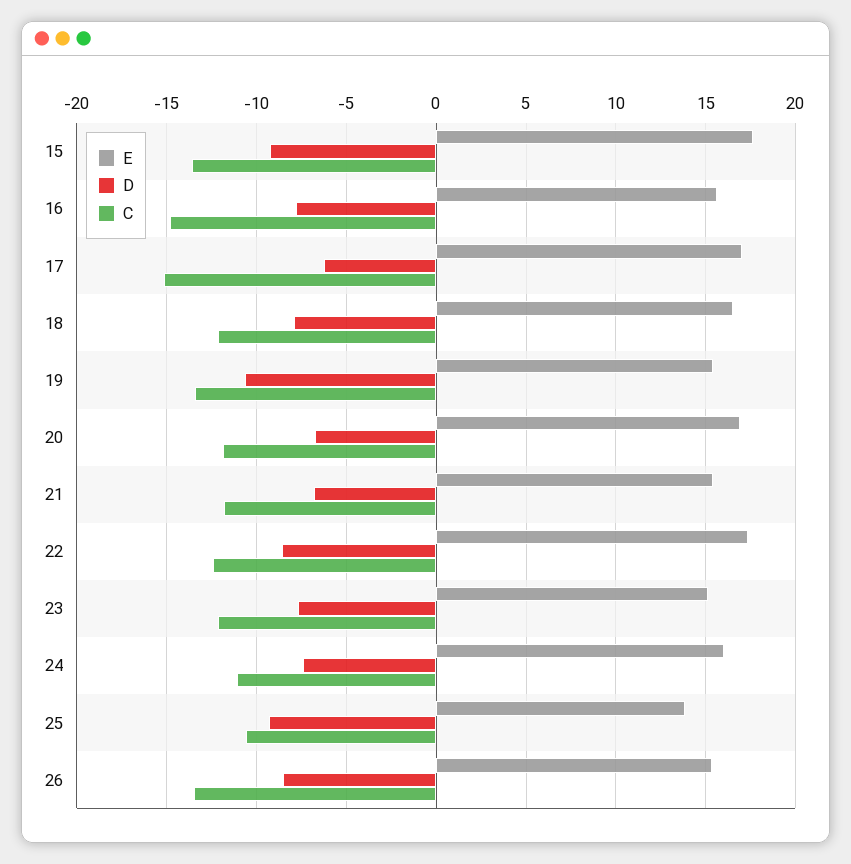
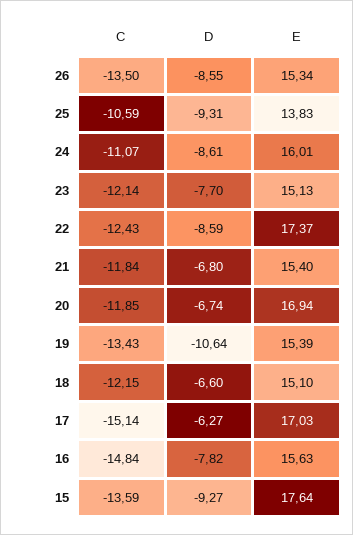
E, 18: 16.5 -> 15.1
D, 18: -8 -> -6.6
D, 24: -7.5 -> -8.61

